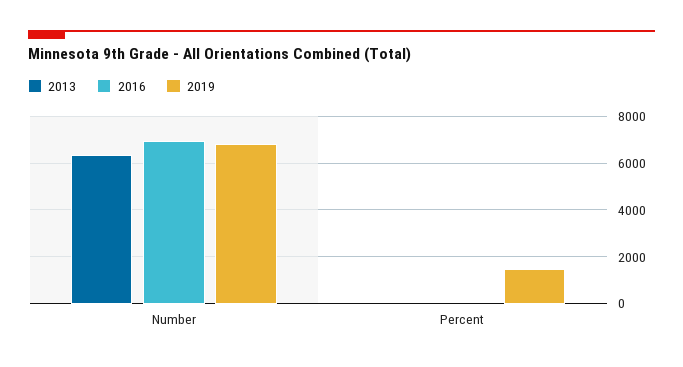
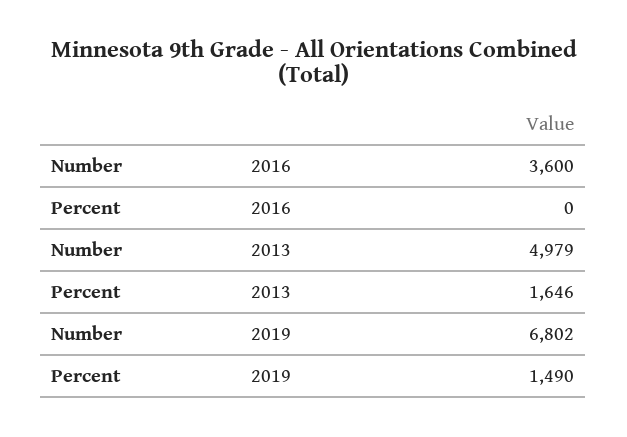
2013, Number: 6500 -> 4979
2016, Number: 7000 -> 3600
2013, Percent: 0 -> 1646

